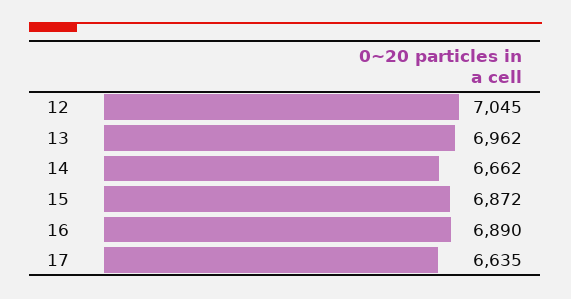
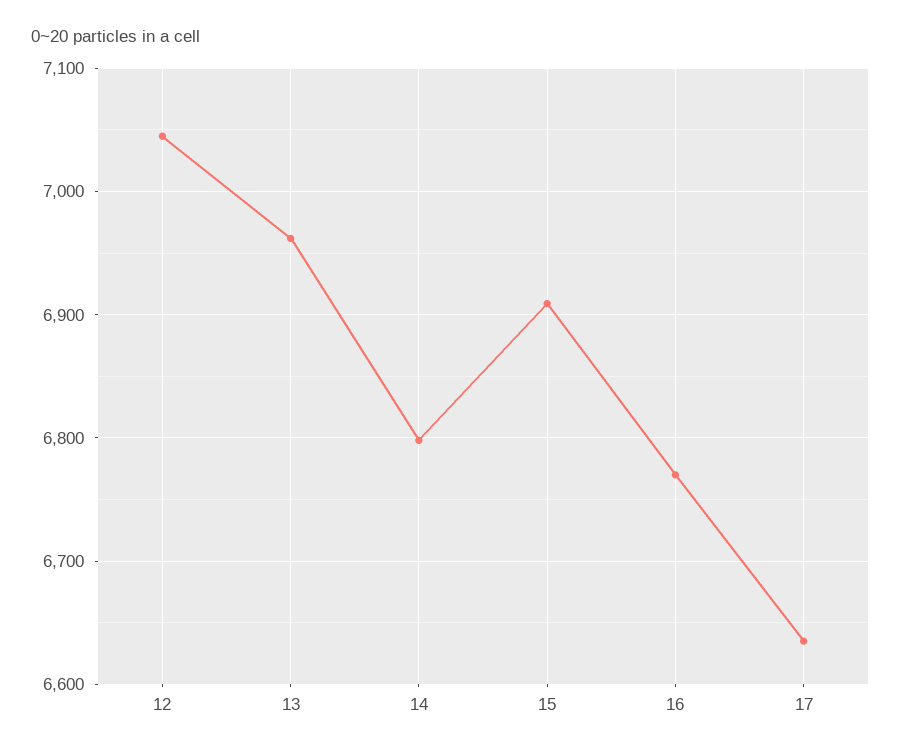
14: 6662 -> 6800
15: 6872 -> 6910
16: 6890 -> 6770

